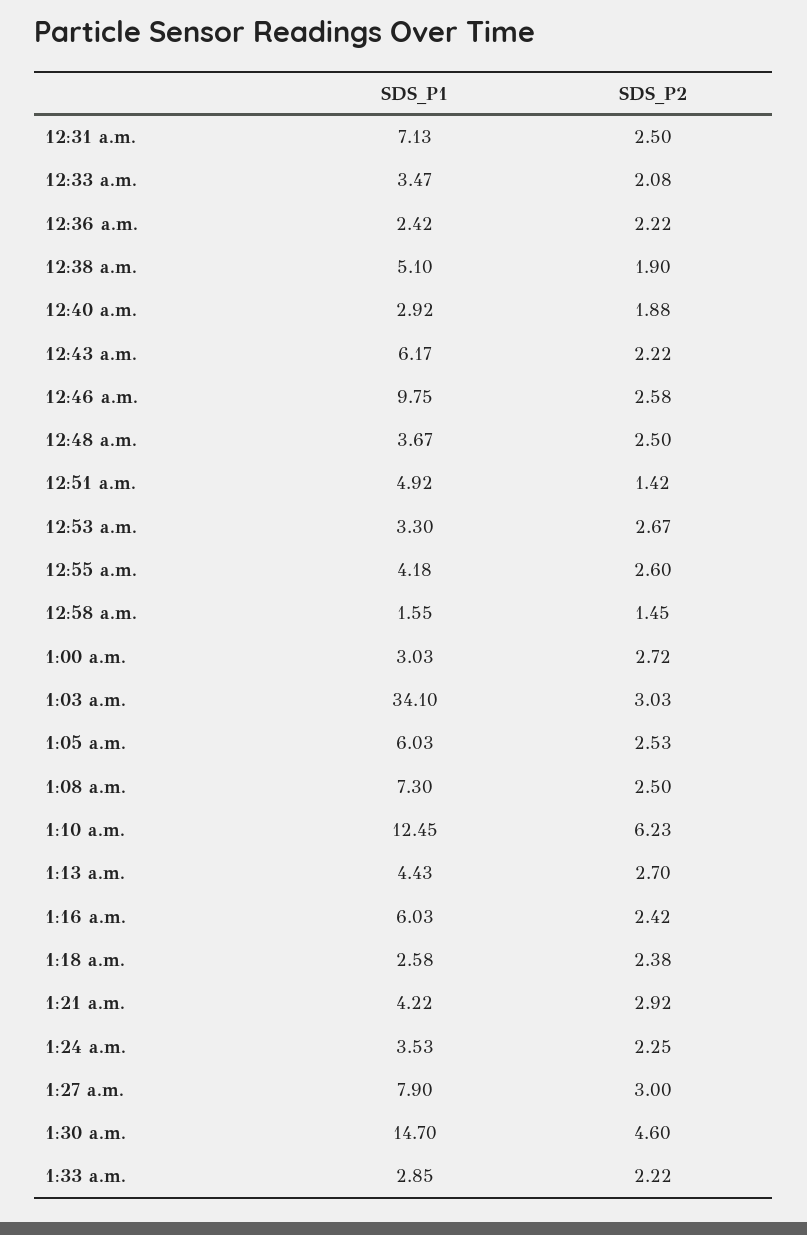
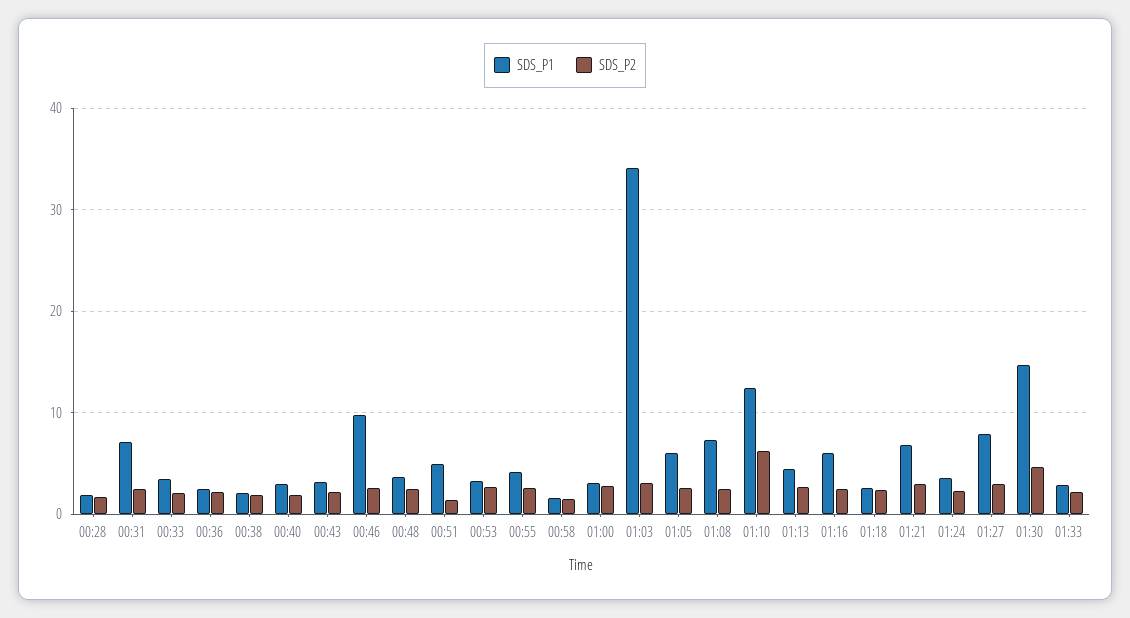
SDS_P1, 12:38 a.m.: 5.1 -> 2
SDS_P1, 12:43 a.m.: 6.17 -> 3
SDS_P1, 1:21 a.m.: 4.22 -> 7
SDS_P1, 00:28: none -> 2
SDS_P2, 00:28: none -> 2

